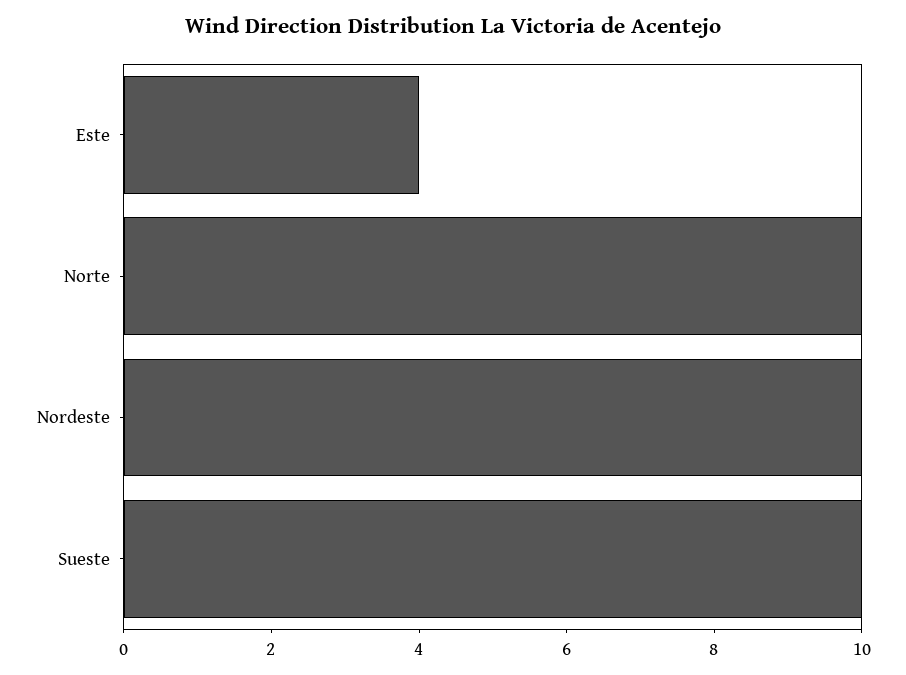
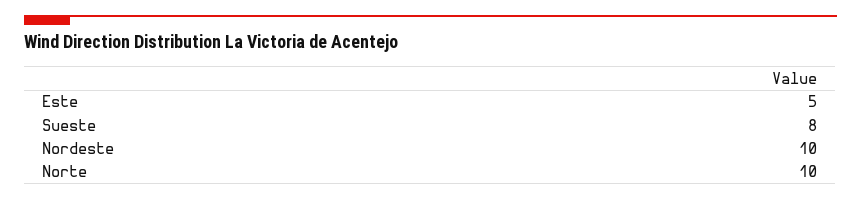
Este: 4 -> 5
Sueste: 10 -> 8

